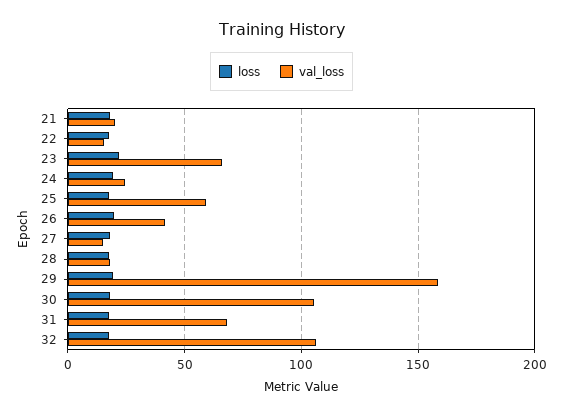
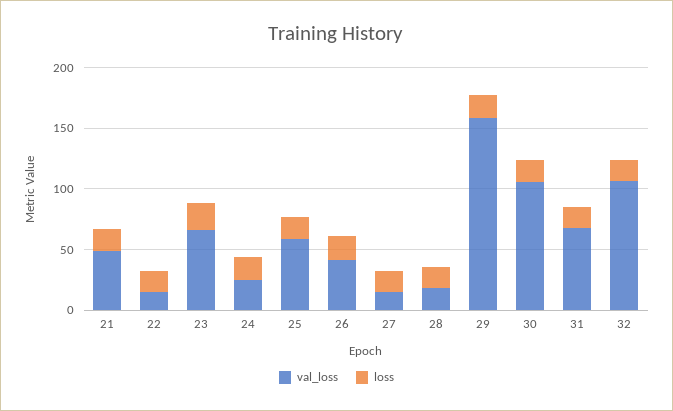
val_loss, 21: 20 -> 50

